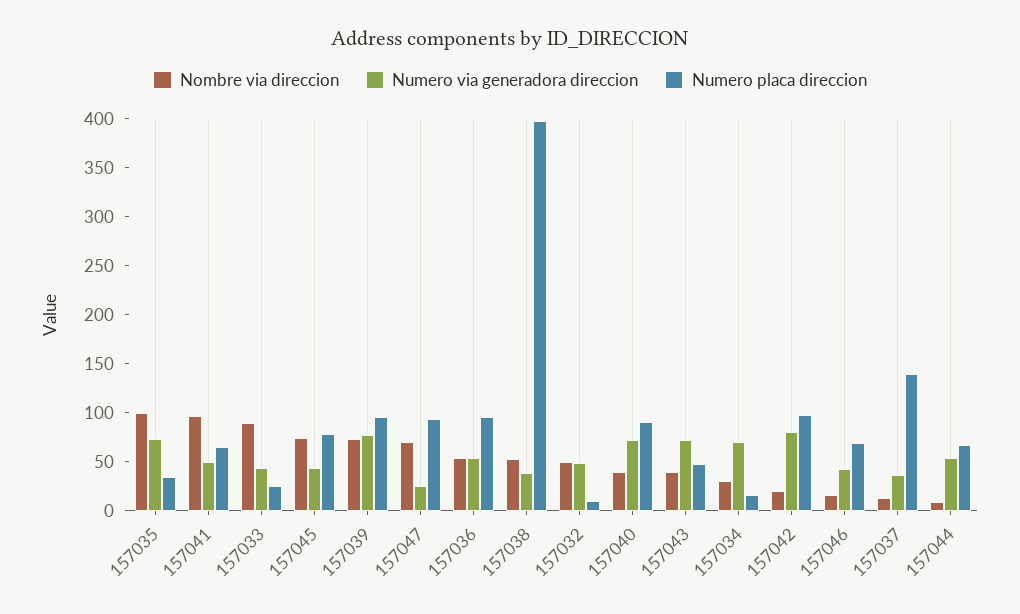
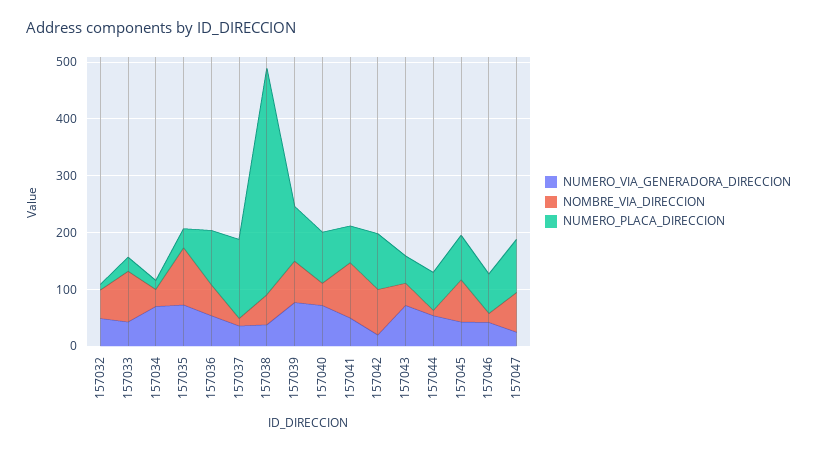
Nombre via direccion, 157042: 20 -> 80
Numero via generadora direccion, 157042: 80 -> 20

